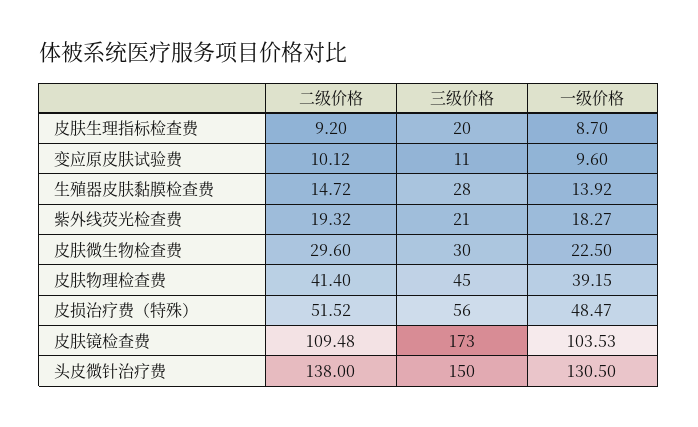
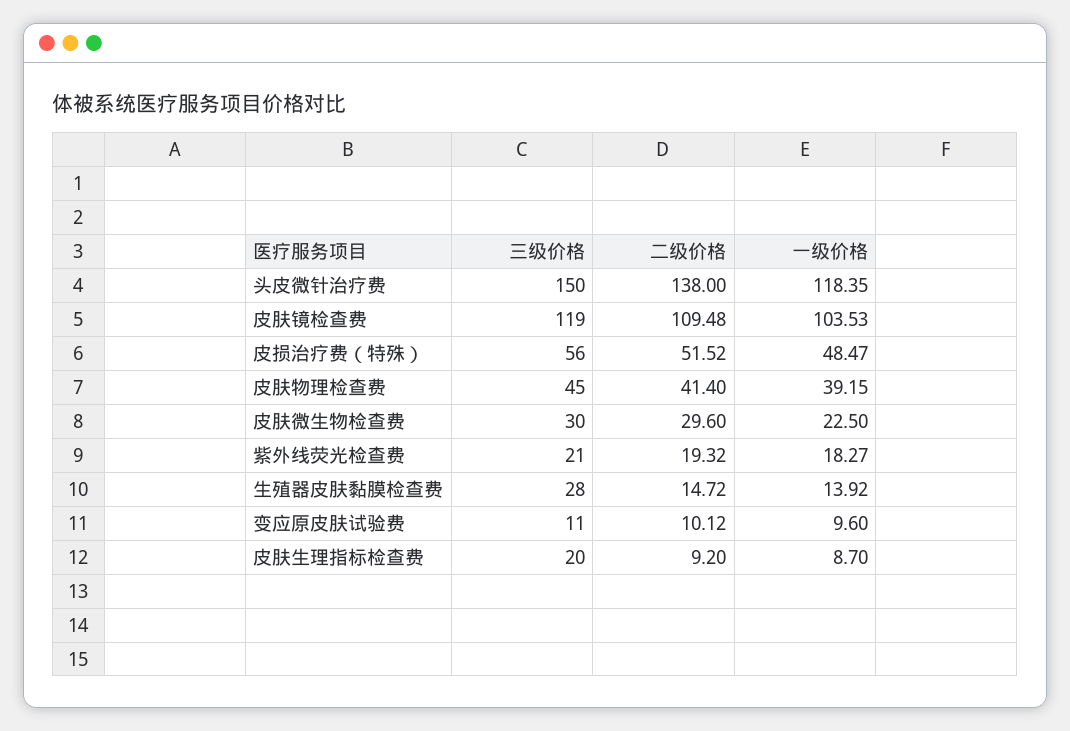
三级价格, 皮肤镜检查费: 173 -> 119
一级价格, 头皮微针治疗费: 130.5 -> 118.35

